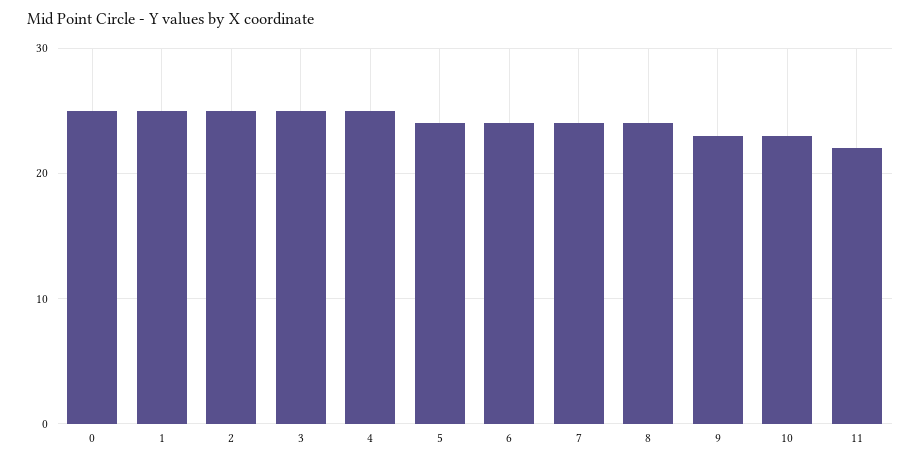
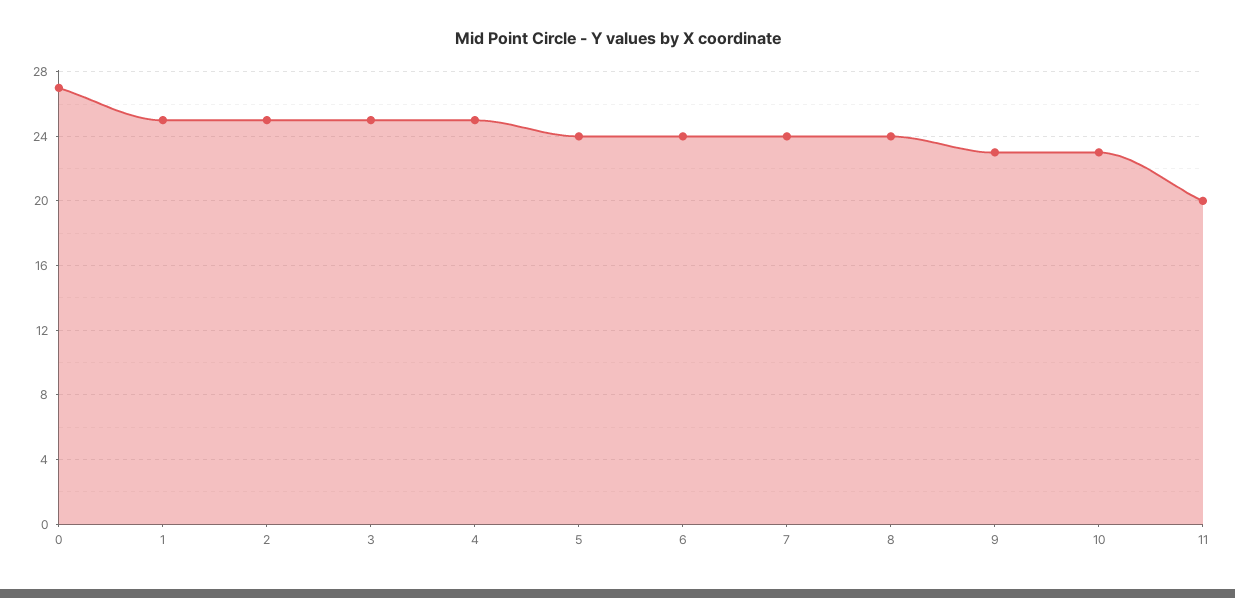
0: 25 -> 27
11: 22 -> 20

